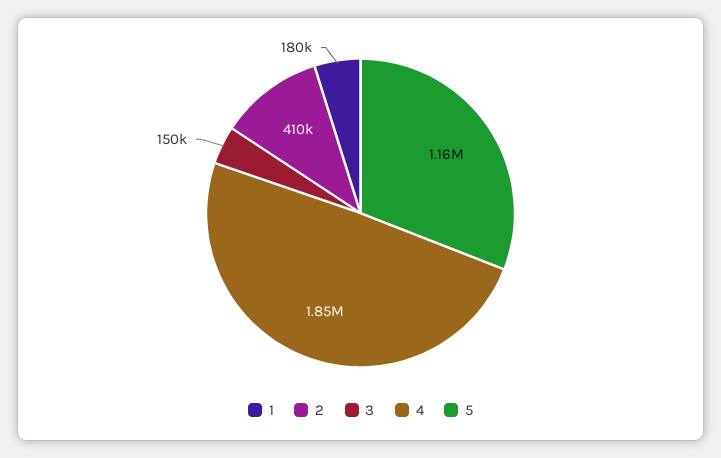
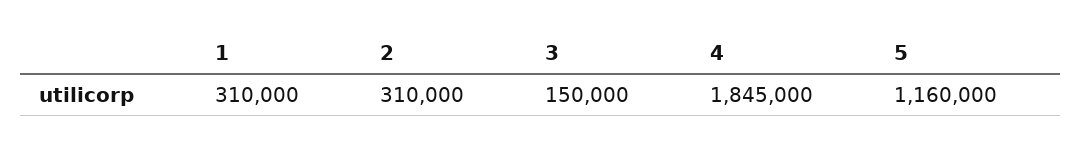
1: 180000 -> 310000
2: 410000 -> 310000

